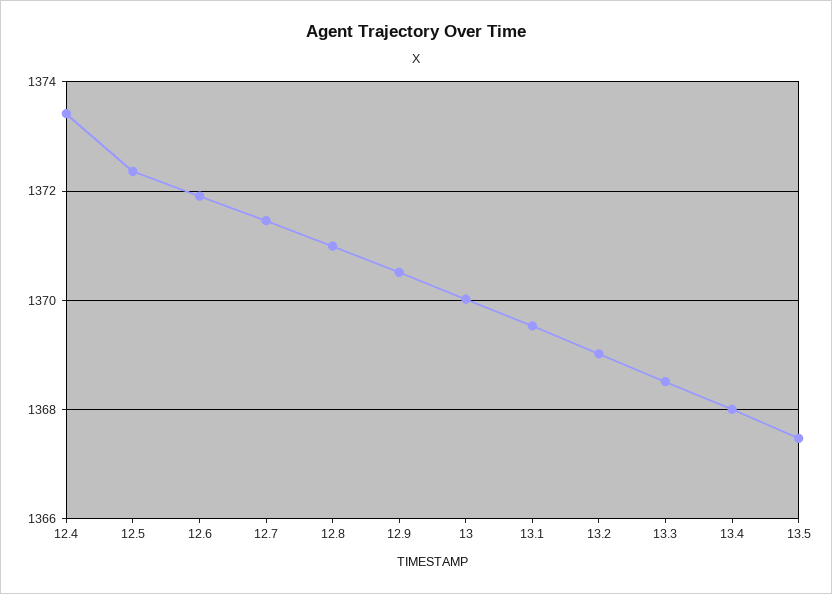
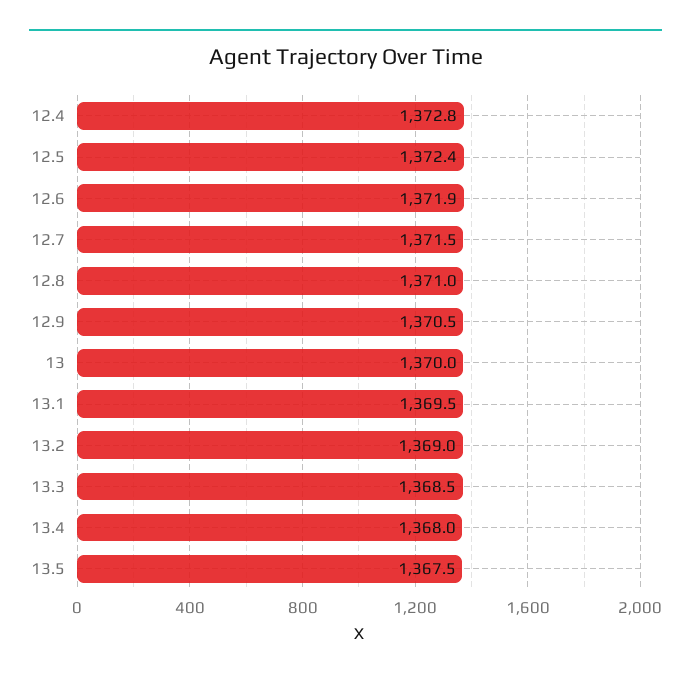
12.4: 1373.4 -> 1372.8

